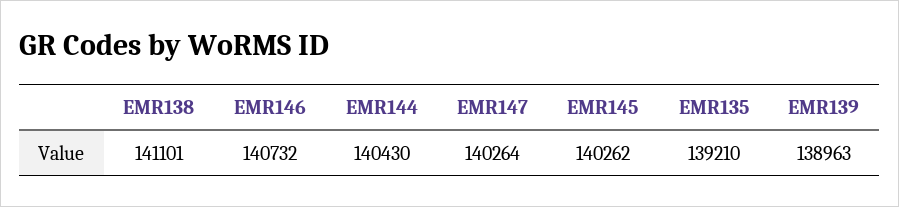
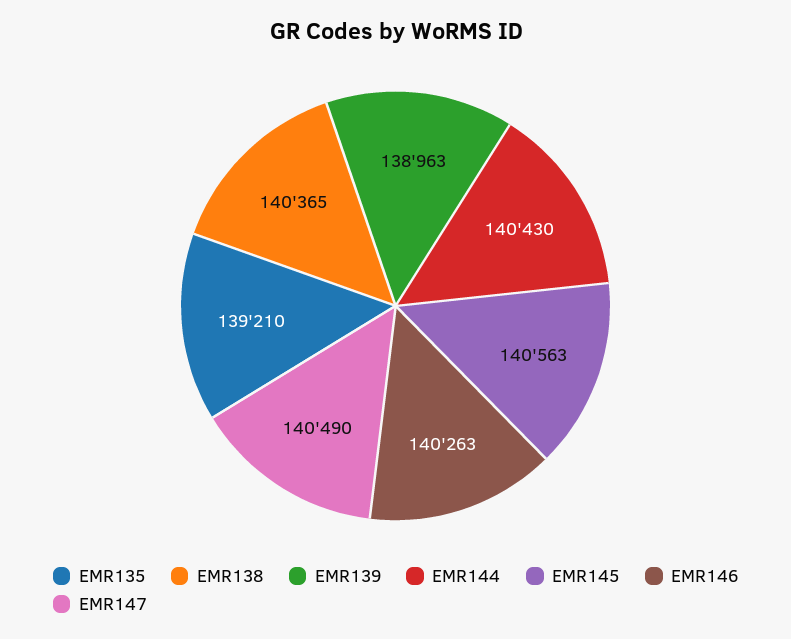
EMR138: 141101 -> 140365
EMR146: 140732 -> 140263
EMR147: 140264 -> 140490
EMR145: 140262 -> 140563

